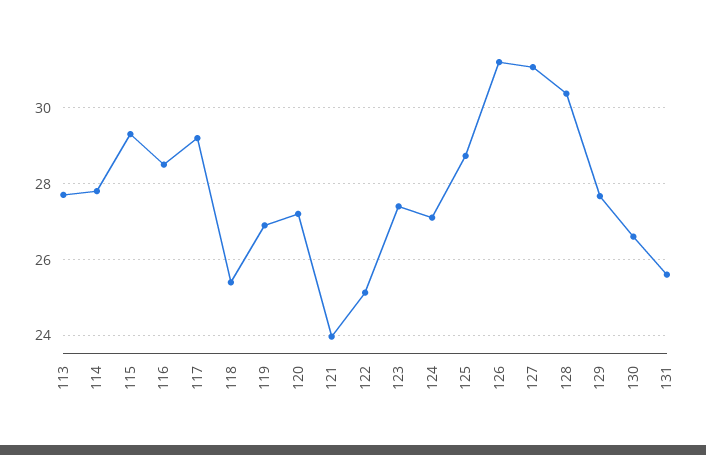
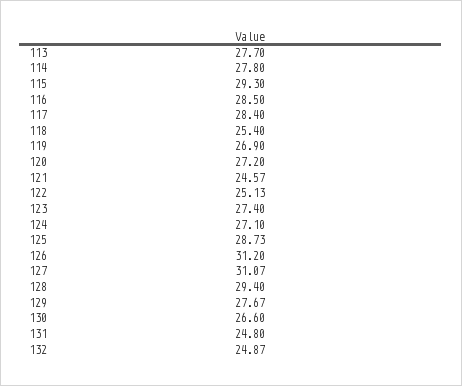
117: 29.2 -> 28.4
121: 24 -> 24.57
128: 30.4 -> 29.4
131: 25.6 -> 24.8
132: none -> 24.87

